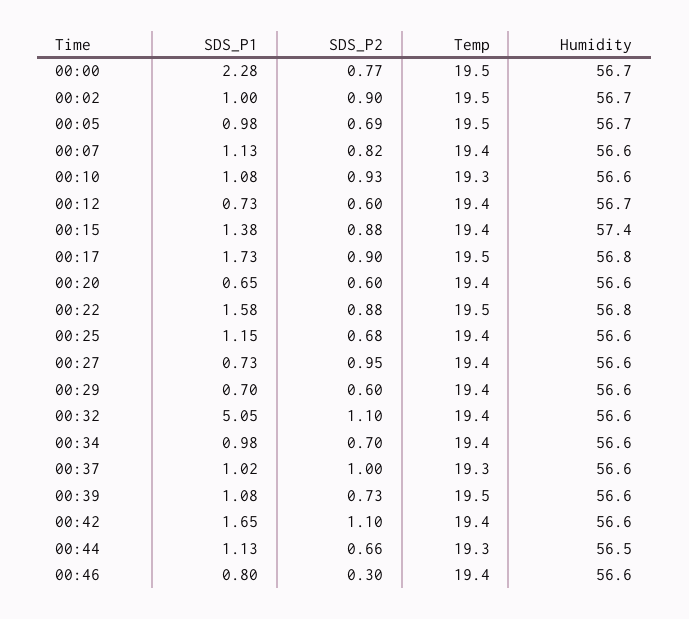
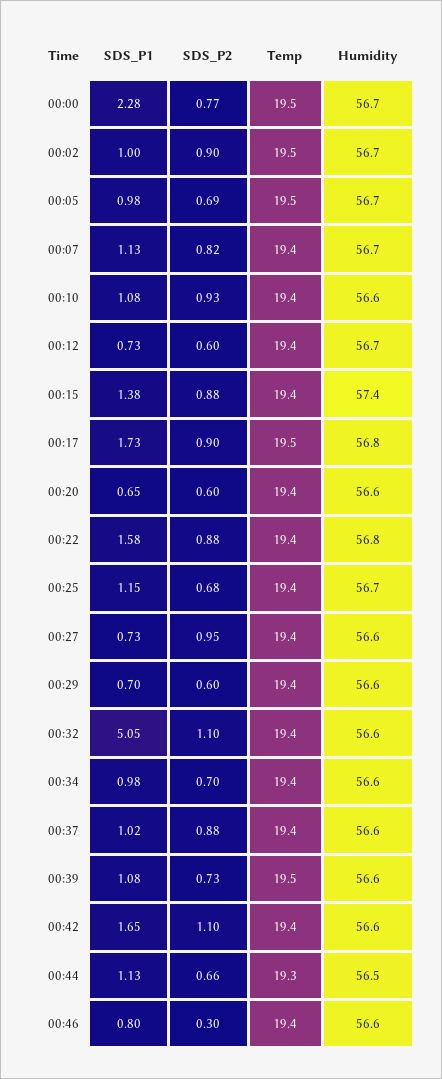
Humidity, 00:07: 56.6 -> 56.7
Temp, 00:10: 19.3 -> 19.4
Temp, 00:22: 19.5 -> 19.4
Humidity, 00:25: 56.6 -> 56.7
SDS_P2, 00:37: 1 -> 0.88
Temp, 00:37: 19.3 -> 19.4

